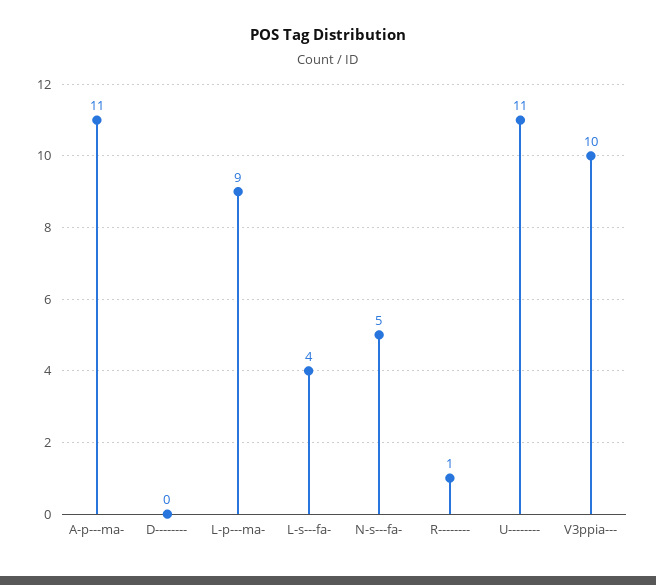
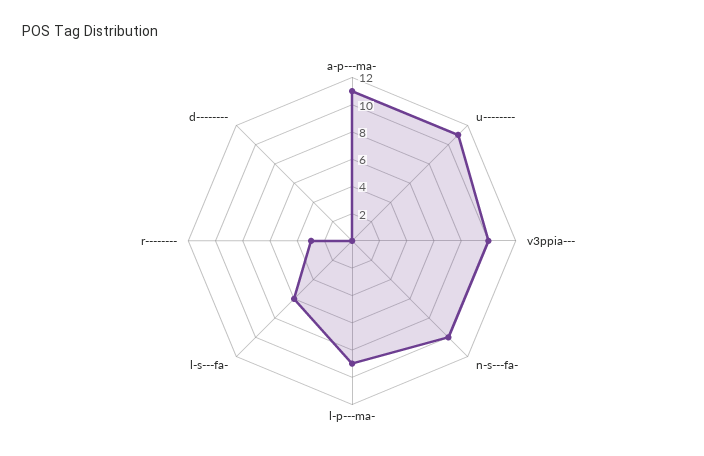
L-s---fa-: 4 -> 6
N-s---fa-: 5 -> 10
R--------: 1 -> 3

